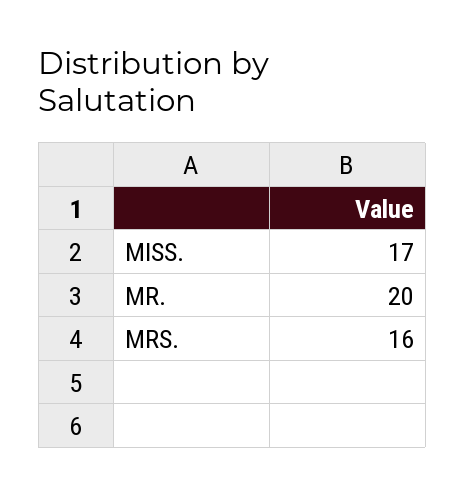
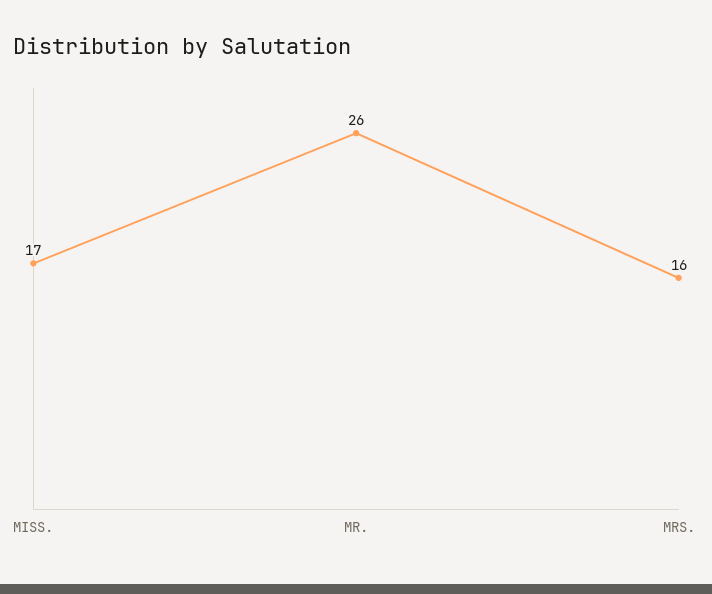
MR.: 20 -> 26

